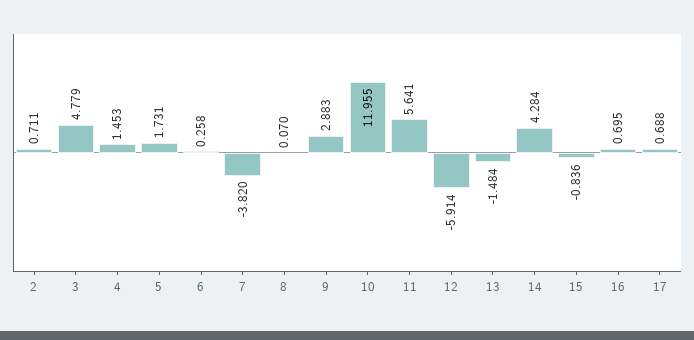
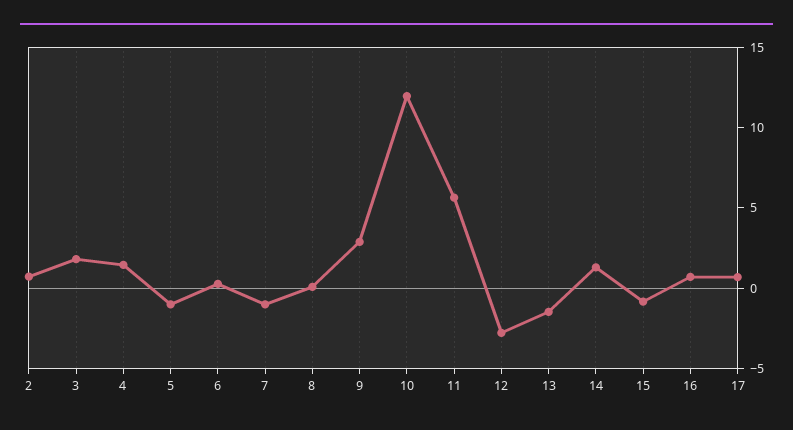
3: 4.779 -> 2
5: 1.731 -> -1
7: -3.82 -> -1
12: -5.914 -> -3
14: 4.284 -> 1

